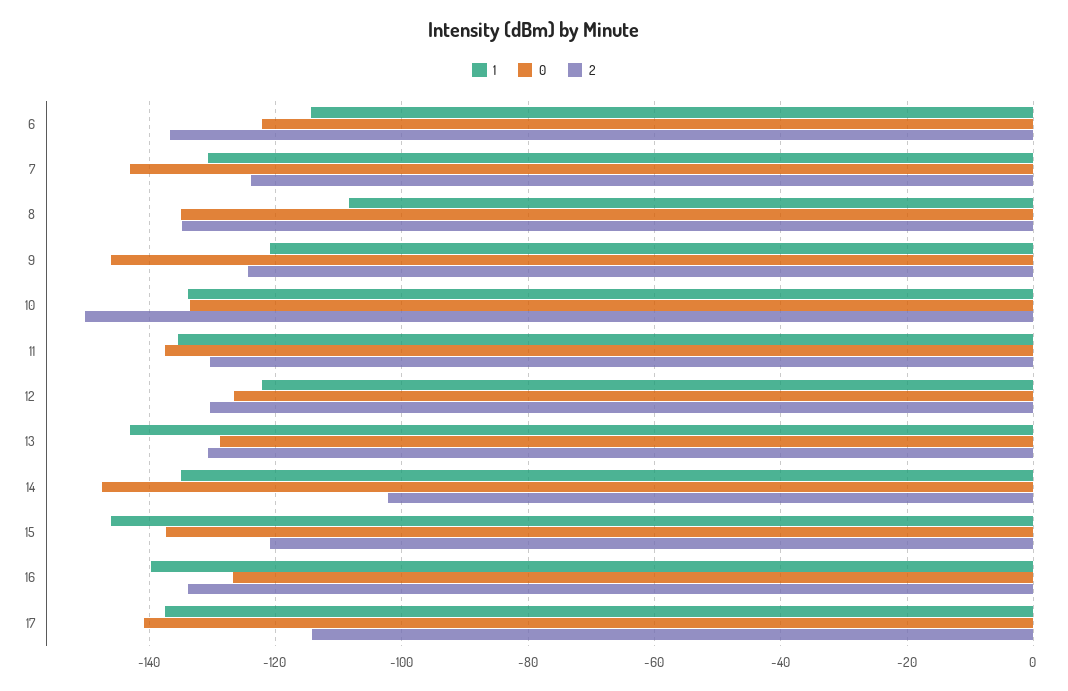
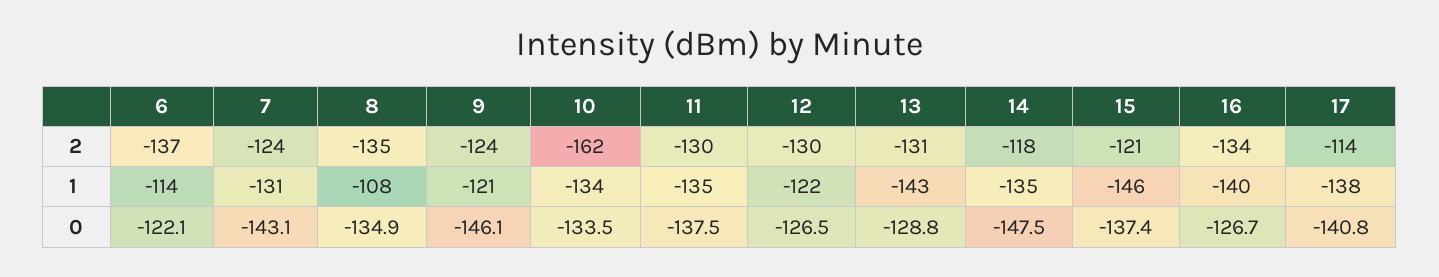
2, 10: -150 -> -162
2, 14: -102 -> -118

